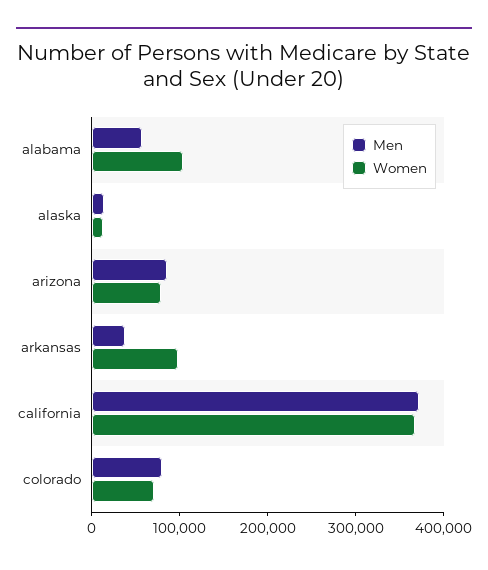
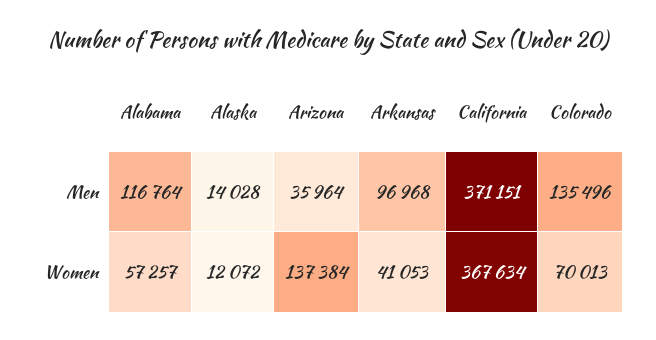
Men, alabama: 60000 -> 116764
Women, alabama: 100000 -> 57257
Men, arizona: 80000 -> 35964
Women, arizona: 80000 -> 137384
Men, arkansas: 40000 -> 96968
Women, arkansas: 100000 -> 41053
Men, colorado: 80000 -> 135496

